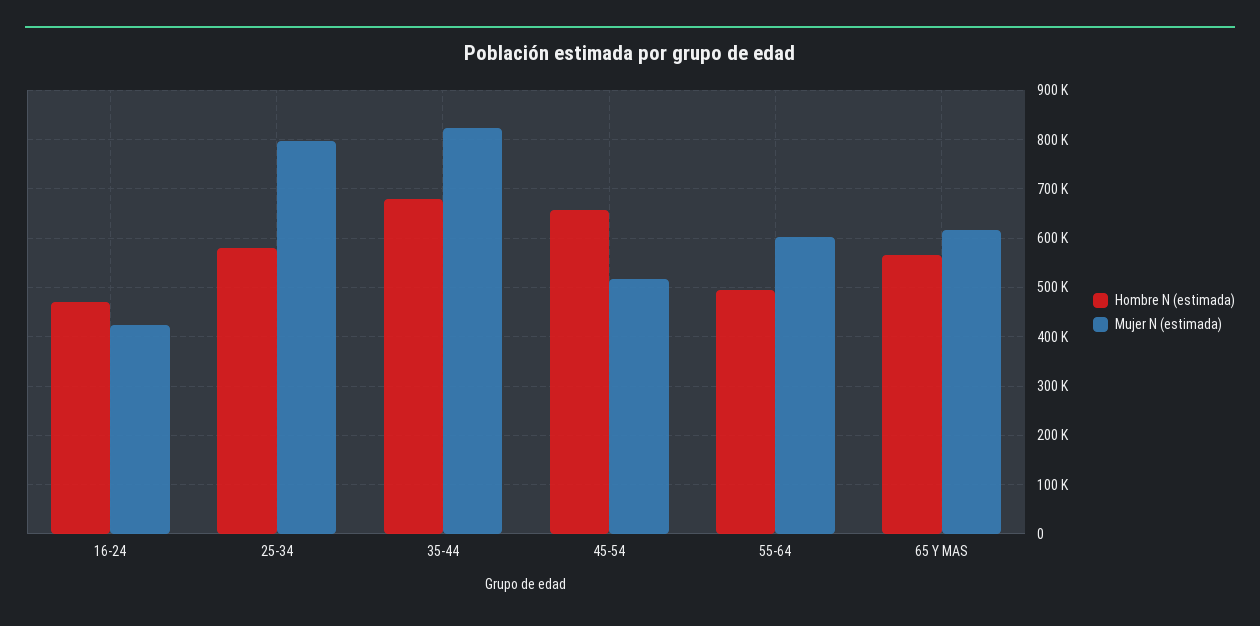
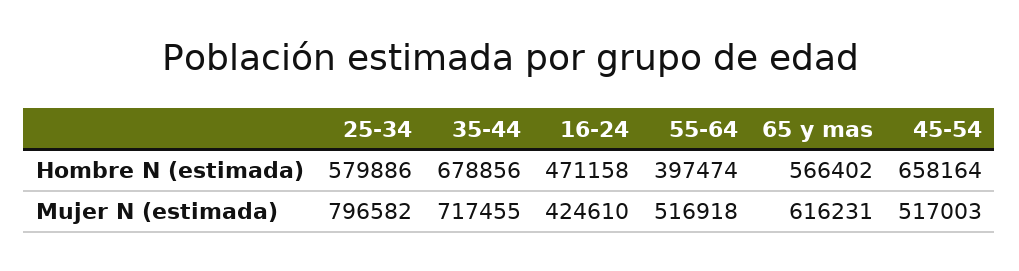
Mujer N (estimada), 35-44: 820000 -> 717455
Hombre N (estimada), 55-64: 500000 -> 397474
Mujer N (estimada), 55-64: 600000 -> 516918

